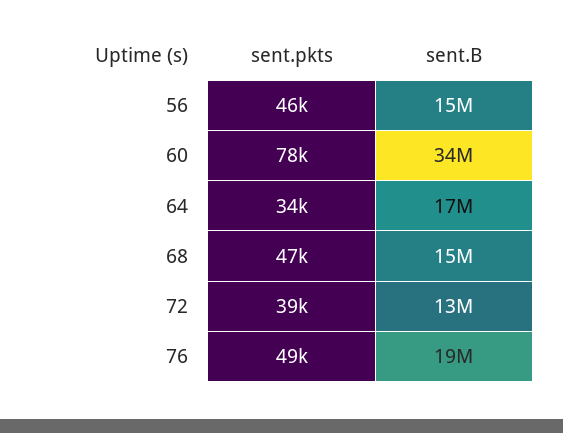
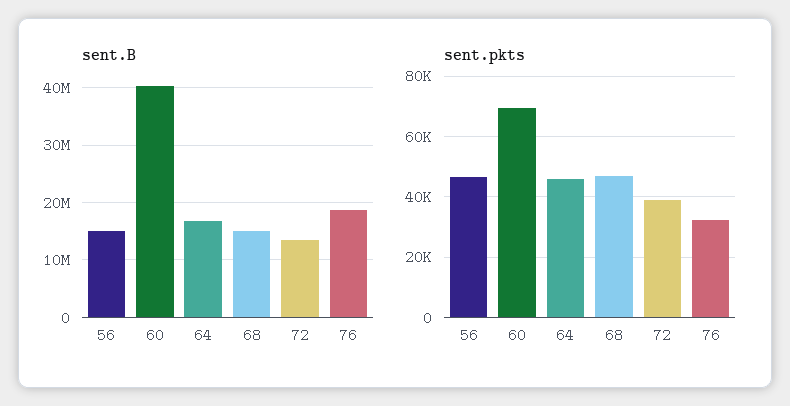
sent.pkts, 60: 78000 -> 70000
sent.B, 60: 34000000 -> 40000000
sent.pkts, 64: 34000 -> 46000
sent.pkts, 76: 49000 -> 32000

